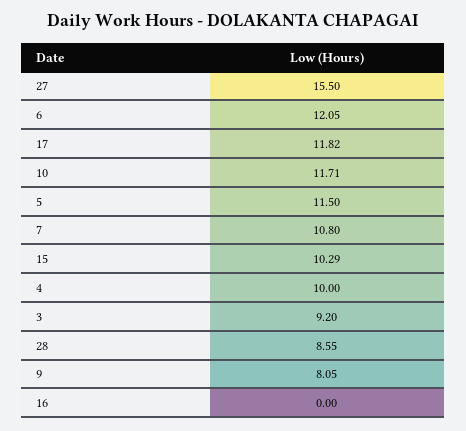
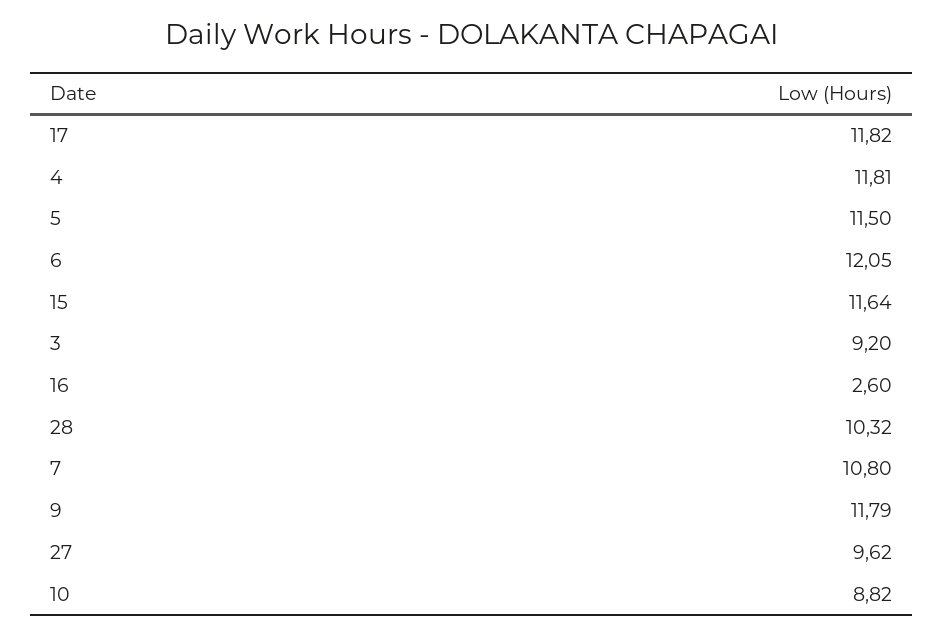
27: 15.5 -> 9.62
10: 11.71 -> 8.82
15: 10.29 -> 11.64
4: 10 -> 11.81
28: 8.55 -> 10.32
9: 8.05 -> 11.79
16: 0 -> 2.6

